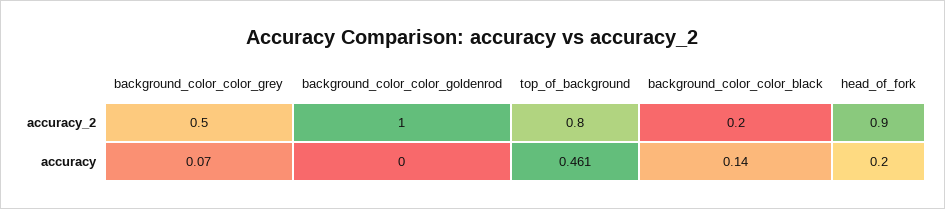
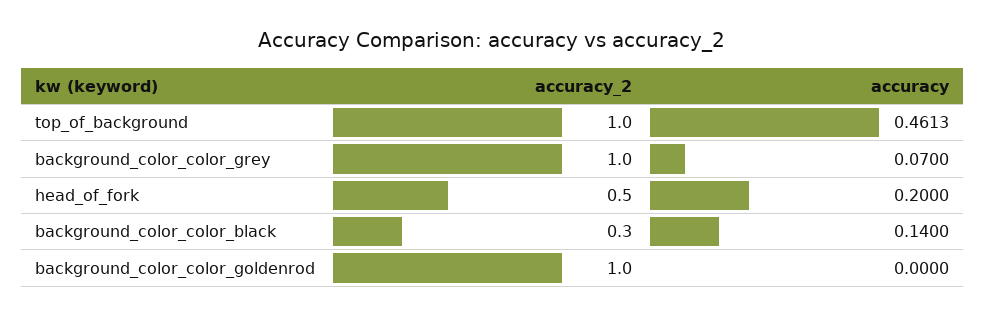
background_color_color_grey, accuracy_2: 0.5 -> 1
top_of_background, accuracy_2: 0.8 -> 1
background_color_color_black, accuracy_2: 0.2 -> 0.3
head_of_fork, accuracy_2: 0.9 -> 0.5

